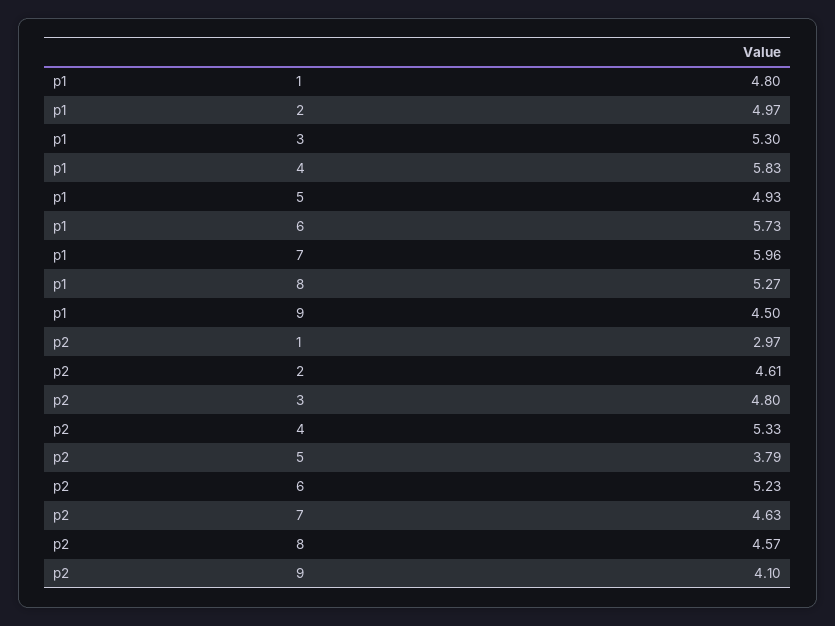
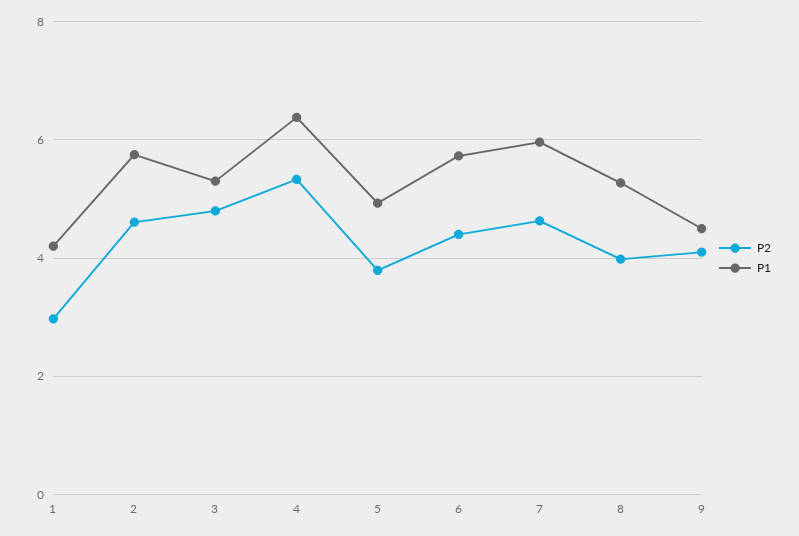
p1, 1: 4.8 -> 4.2
p1, 2: 4.97 -> 5.8
p1, 4: 5.83 -> 6.4
p2, 6: 5.23 -> 4.4
p2, 8: 4.57 -> 4

